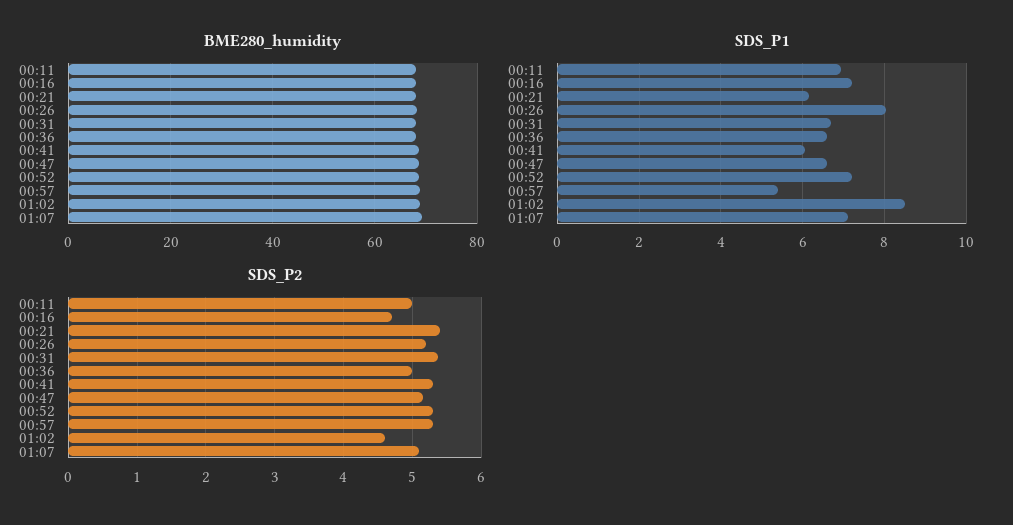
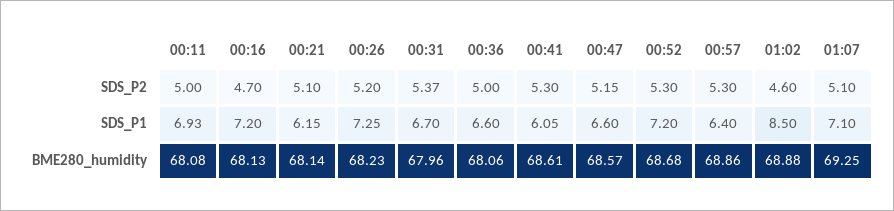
SDS_P1, 00:26: 8 -> 7.25
SDS_P1, 00:57: 5.4 -> 6.4
SDS_P2, 00:21: 5.4 -> 5.1

